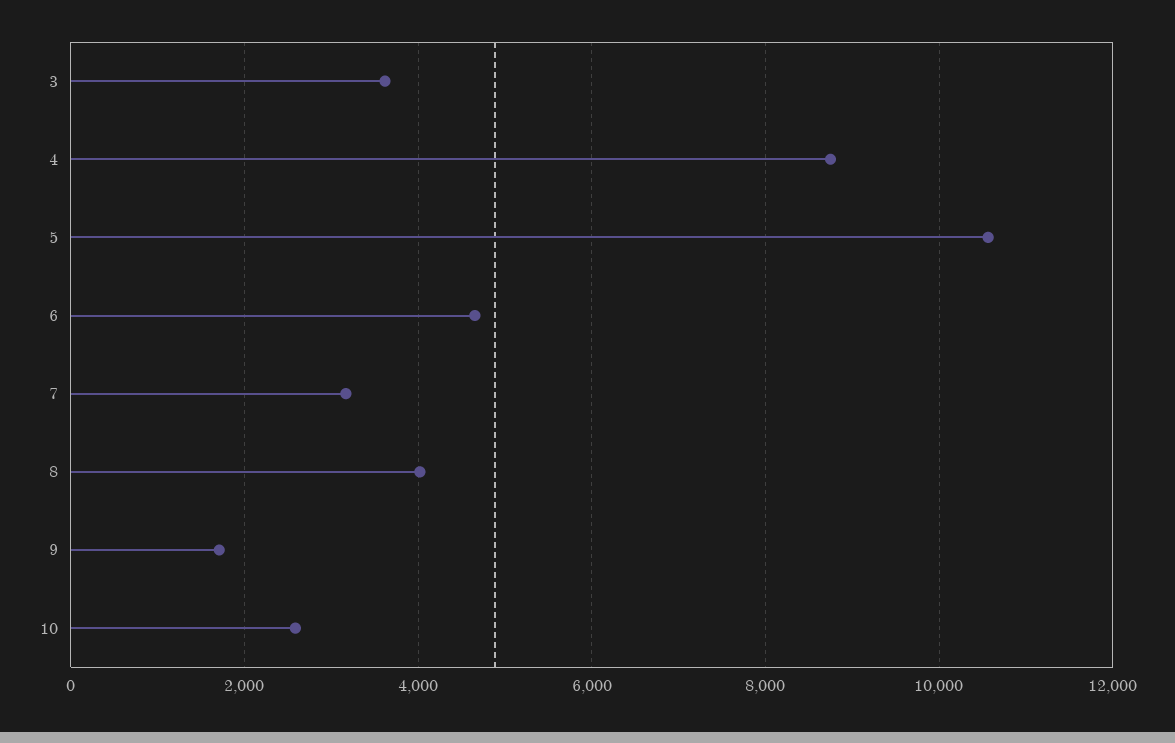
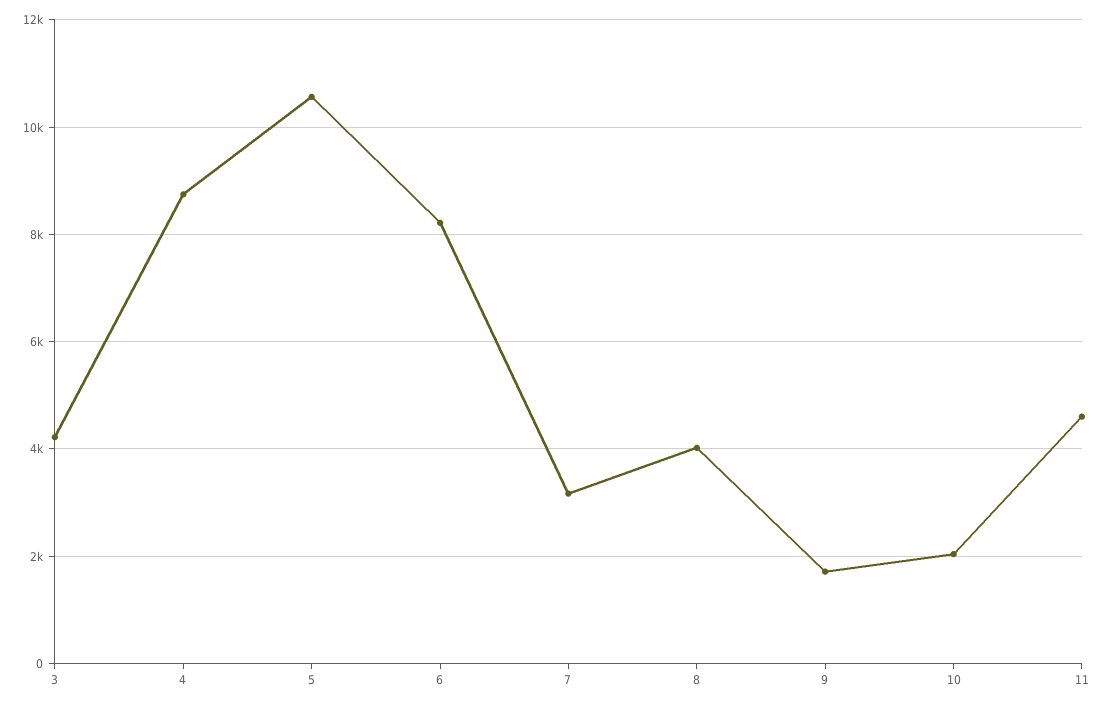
3: 3600 -> 4200
6: 4600 -> 8200
10: 2600 -> 2000
11: none -> 4600

